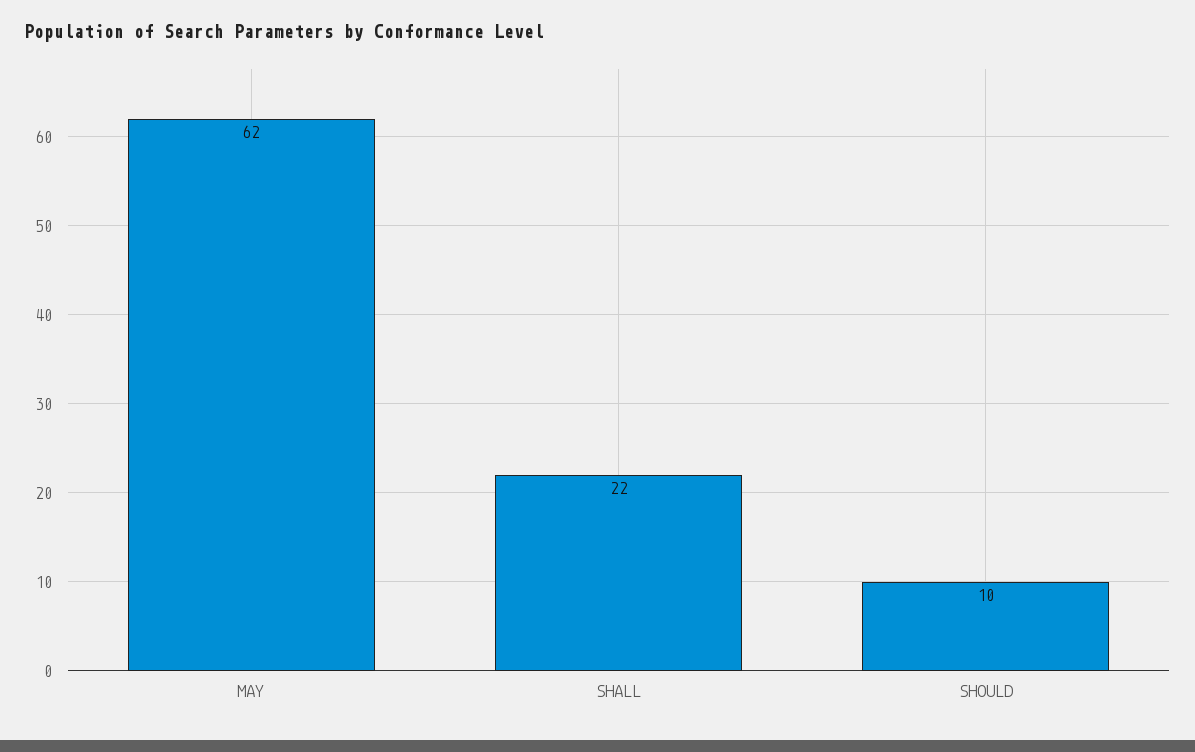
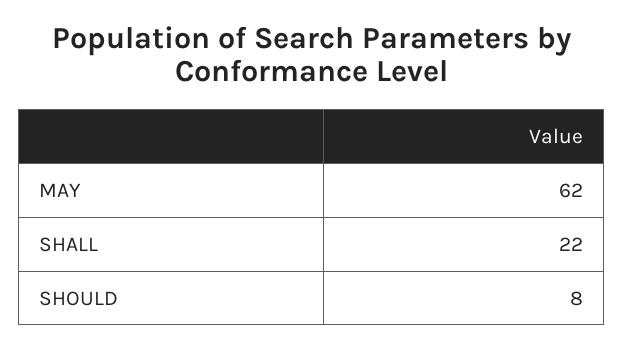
SHOULD: 10 -> 8

